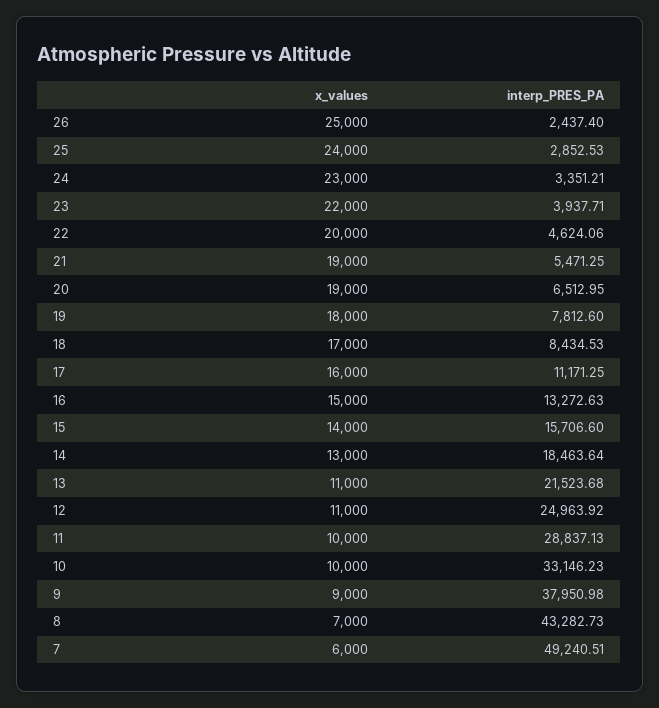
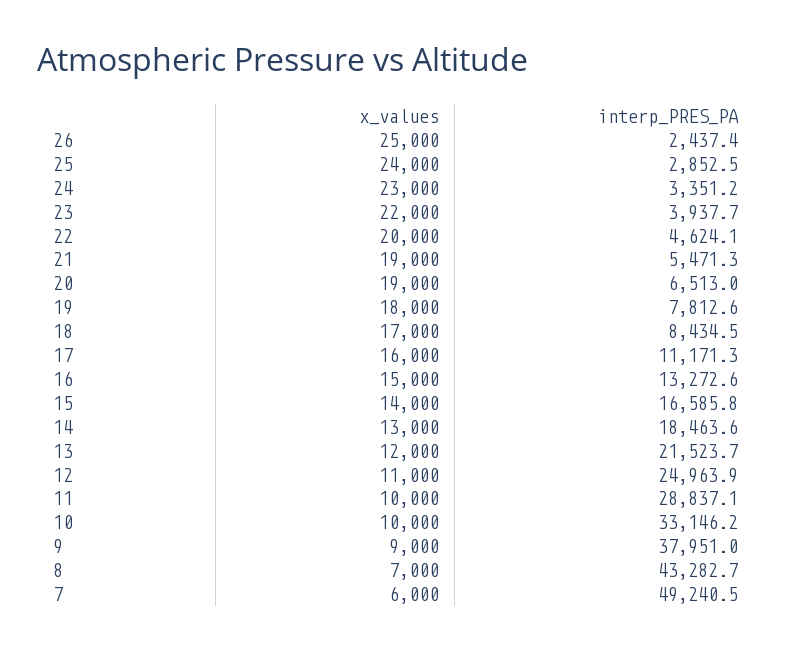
interp_PRES_PA, 15: 15706.6 -> 16585.8
x_values, 13: 11000 -> 12000

